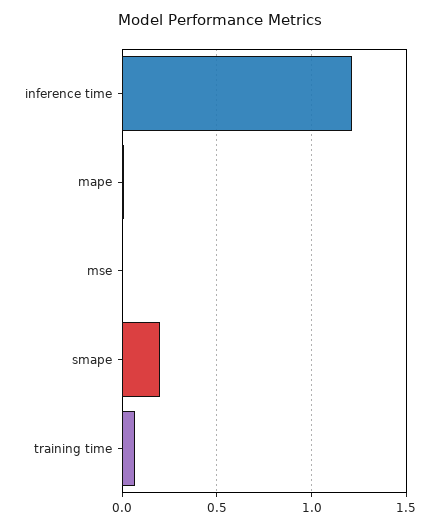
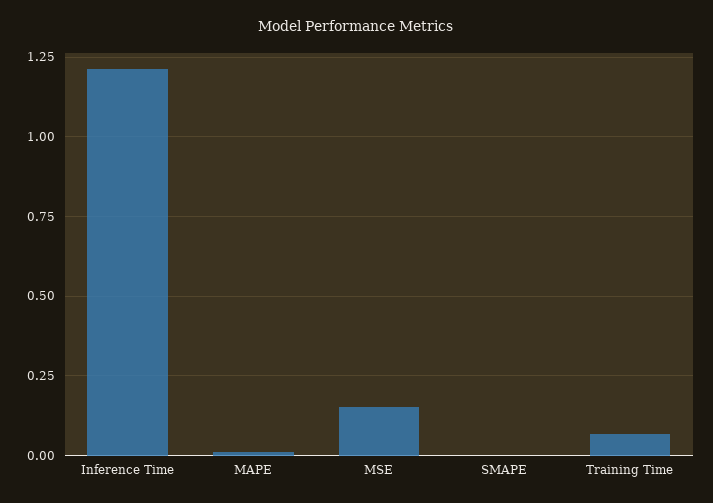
mse: 0 -> 0.15
smape: 0.2 -> 0

